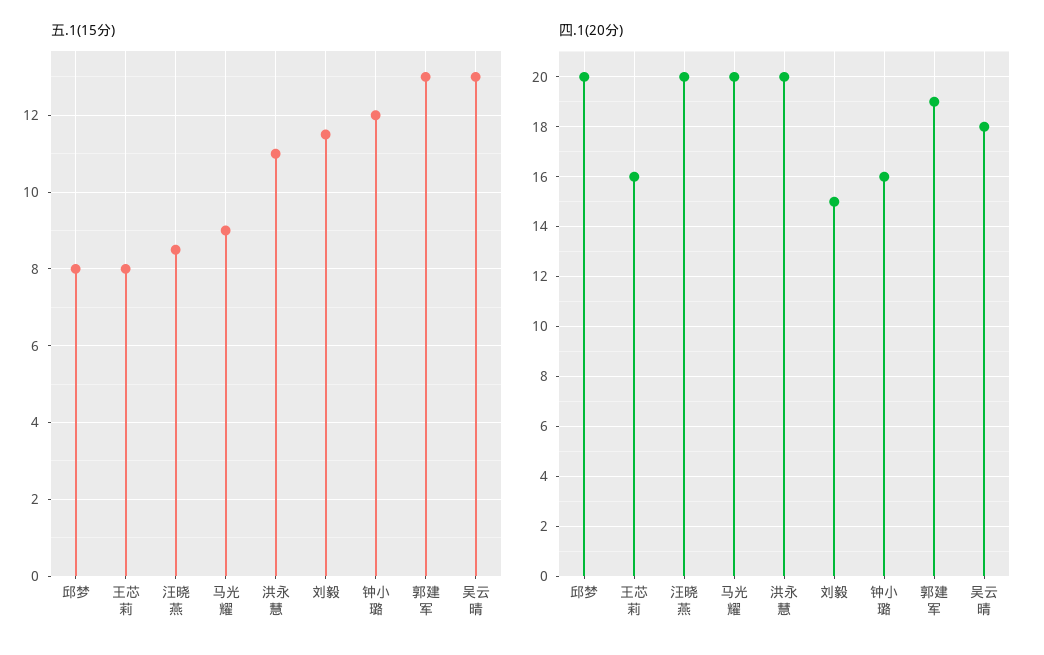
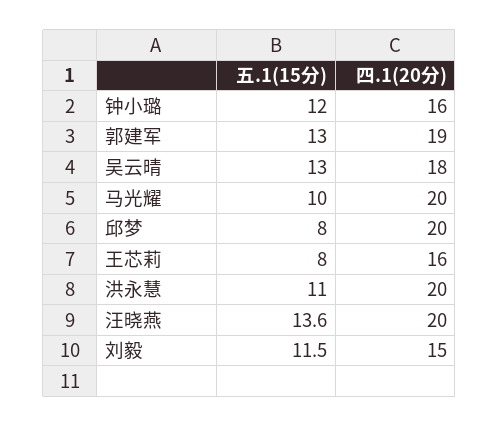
五.1(15分), 汪晓燕: 8.5 -> 13.6
五.1(15分), 马光耀: 9 -> 10

